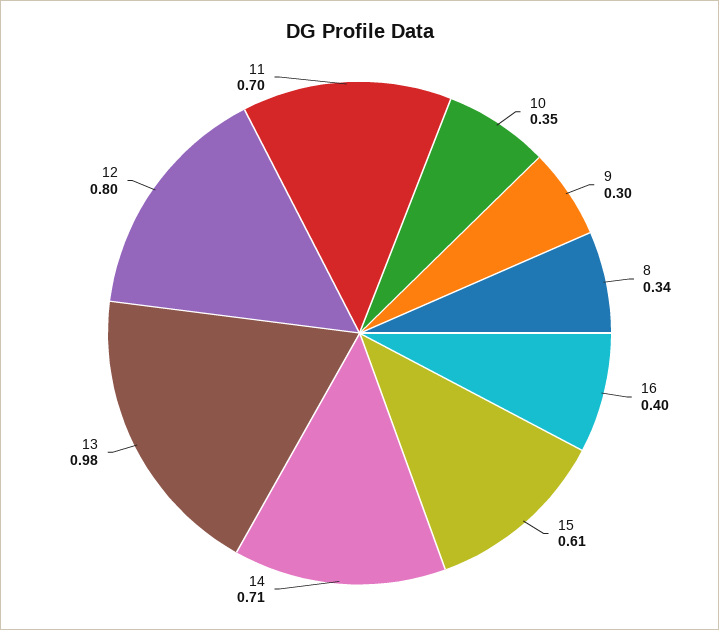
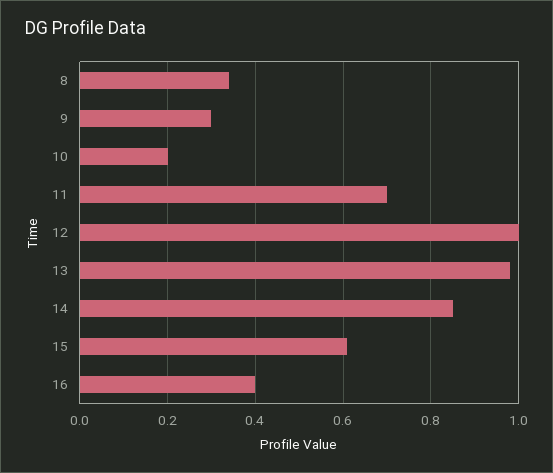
10: 0.35 -> 0.2
14: 0.71 -> 0.85
12: 0.8 -> 1

